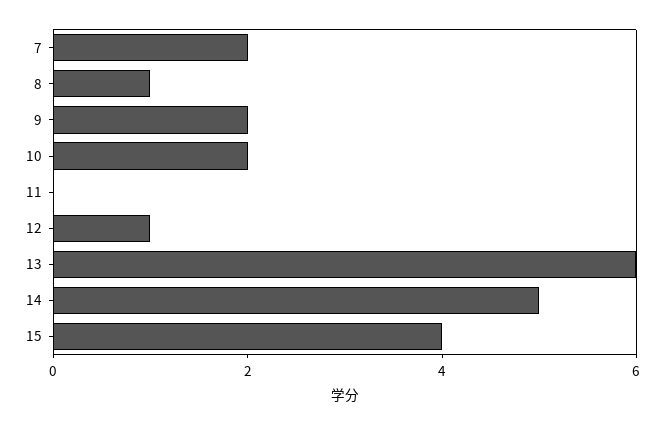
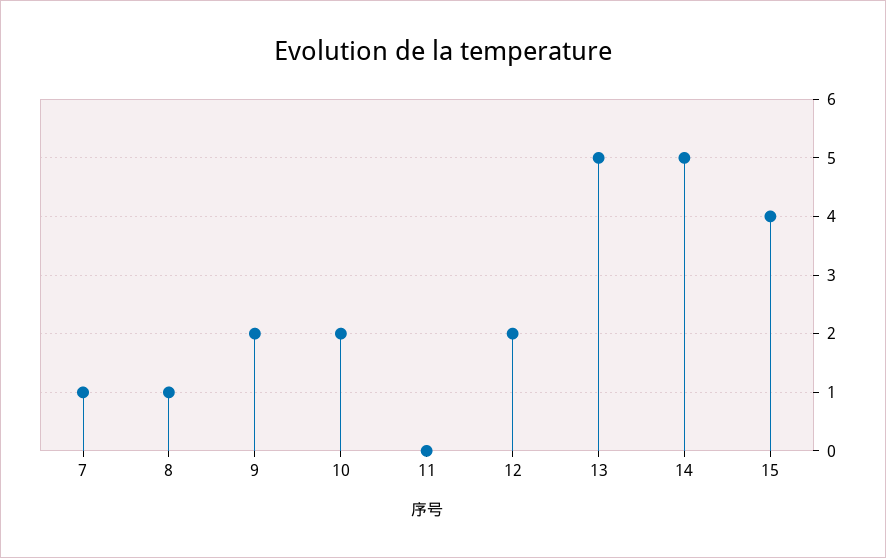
7: 2 -> 1
12: 1 -> 2
13: 6 -> 5

